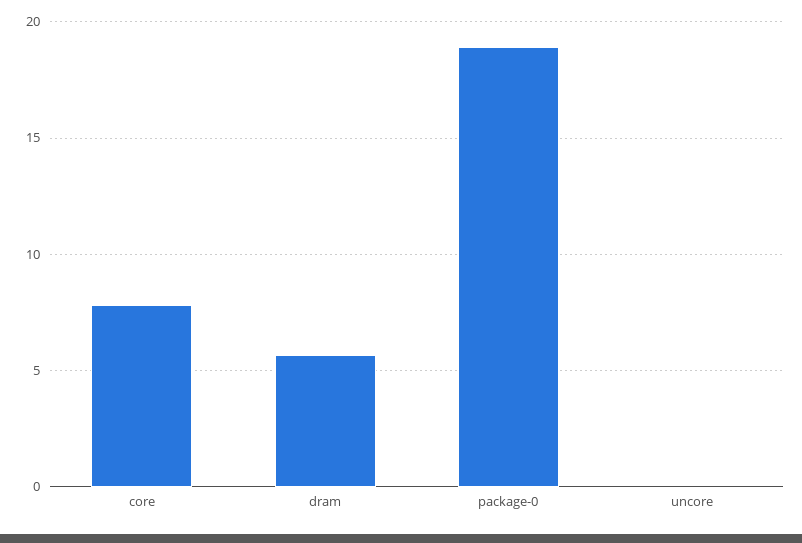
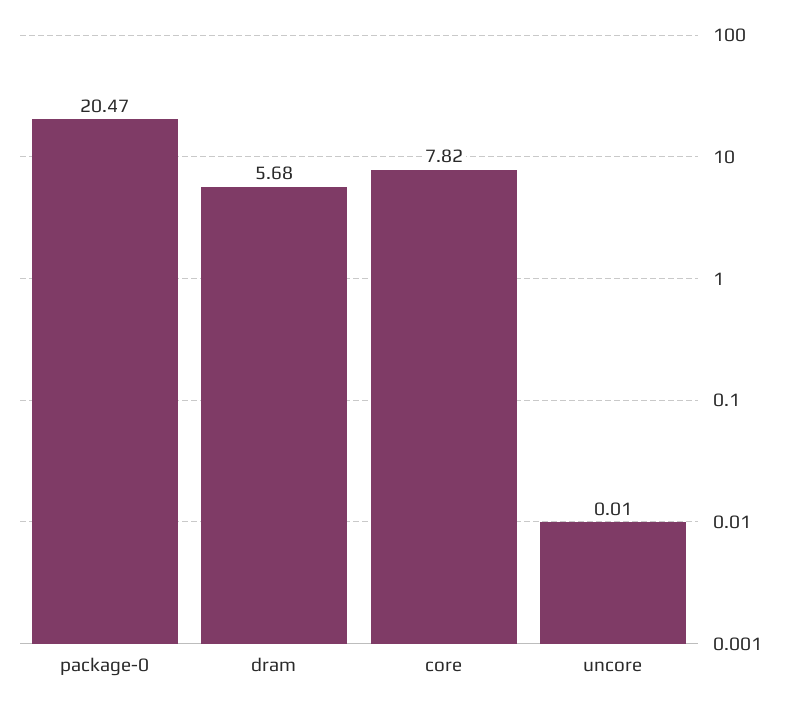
package-0: 19 -> 20.47

